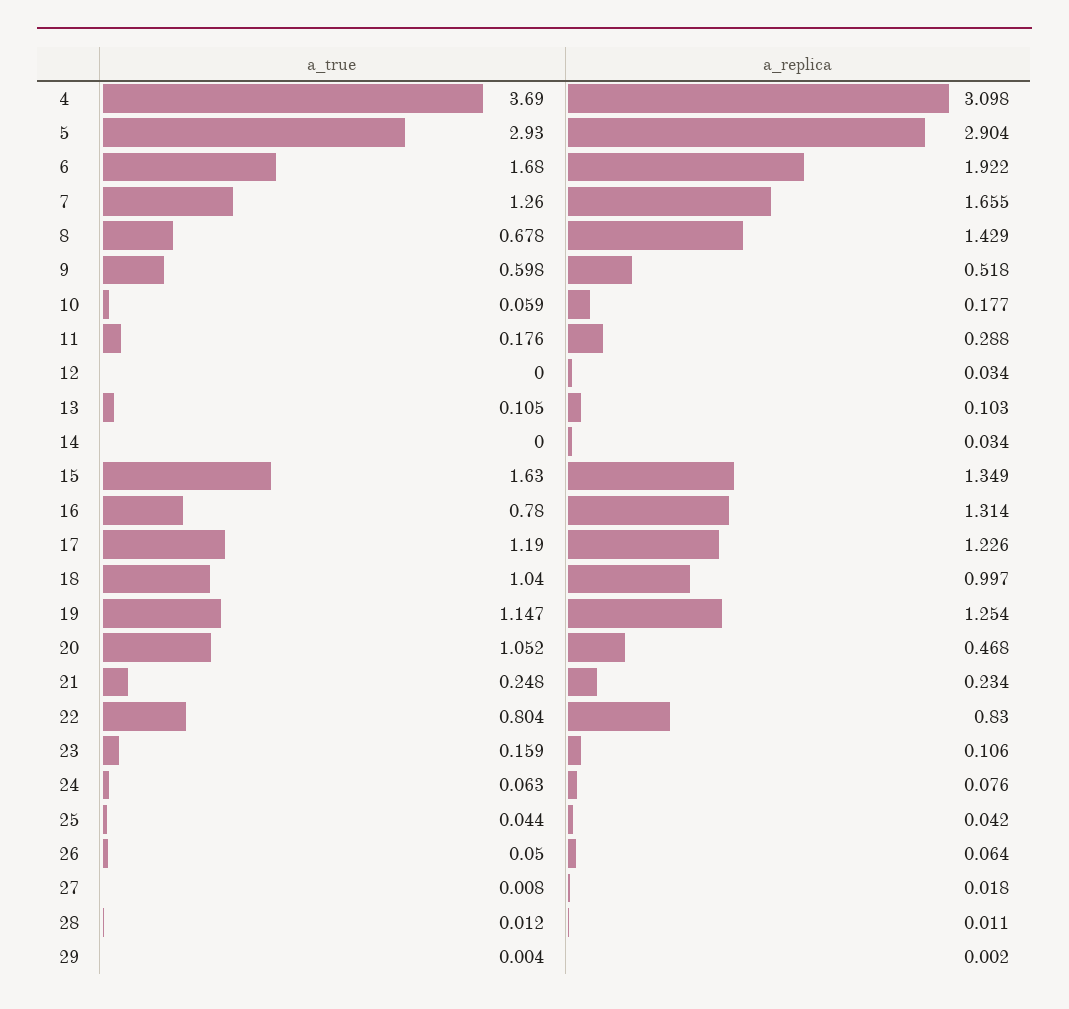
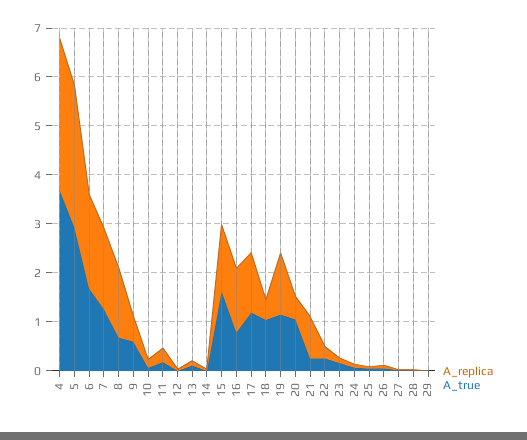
a_replica, 18: 0.997 -> 0.4
a_replica, 21: 0.234 -> 0.8
a_true, 22: 0.804 -> 0.2
a_replica, 22: 0.83 -> 0.2

